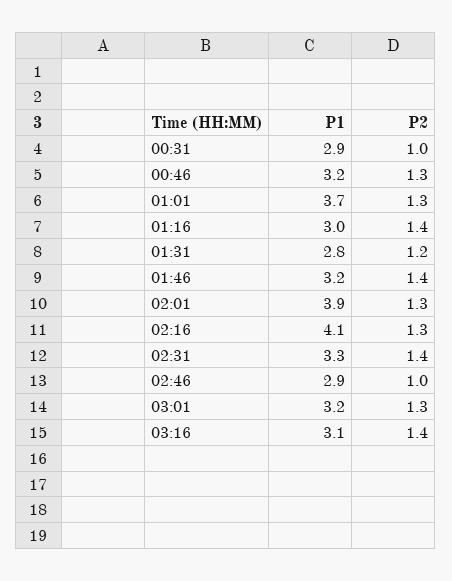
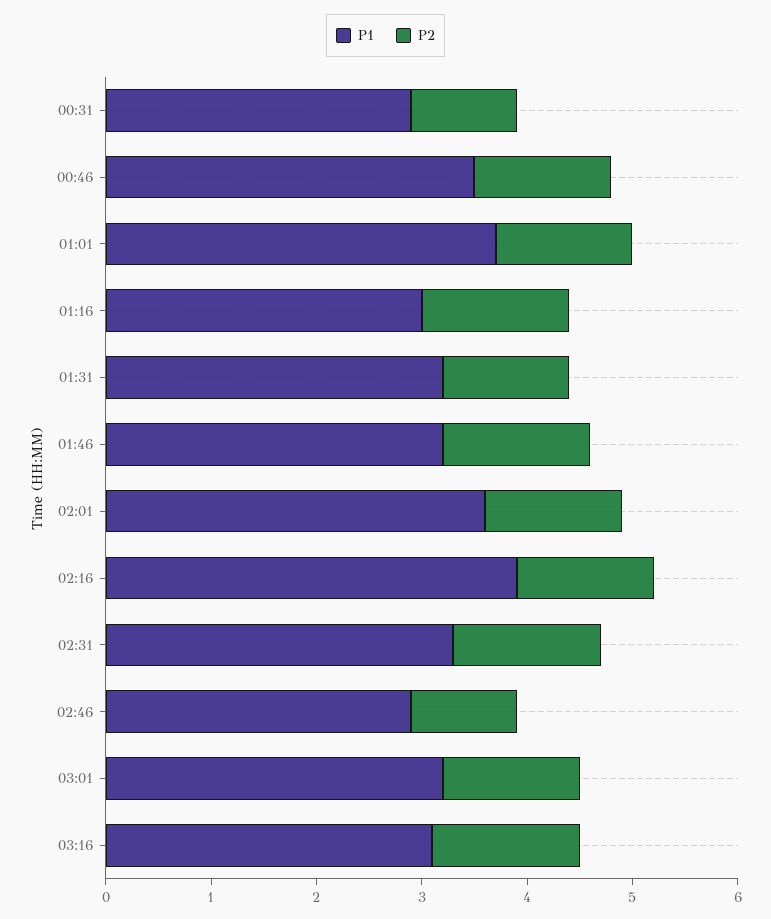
P1, 00:46: 3.2 -> 3.5
P1, 01:31: 2.8 -> 3.2
P1, 02:01: 3.9 -> 3.6
P1, 02:16: 4.1 -> 3.9

